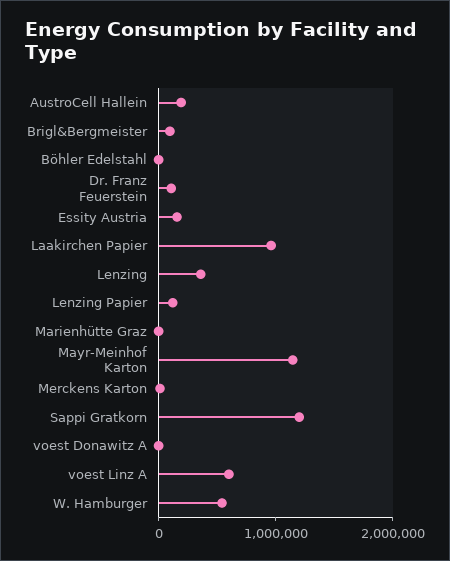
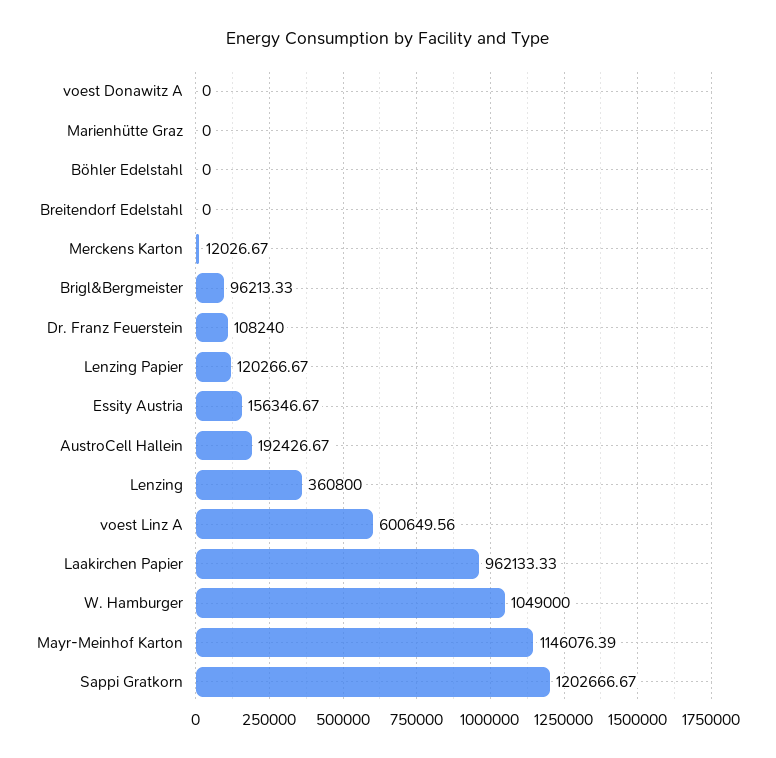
W. Hamburger: 600000 -> 1049000
Breitendorf Edelstahl: none -> 0

